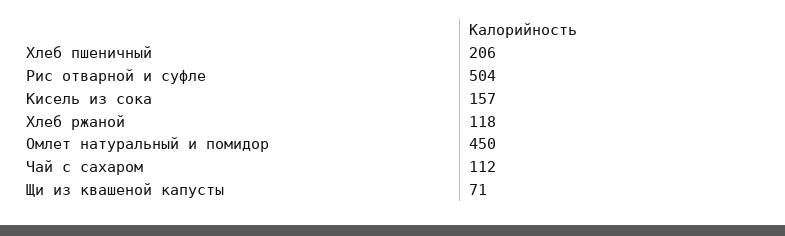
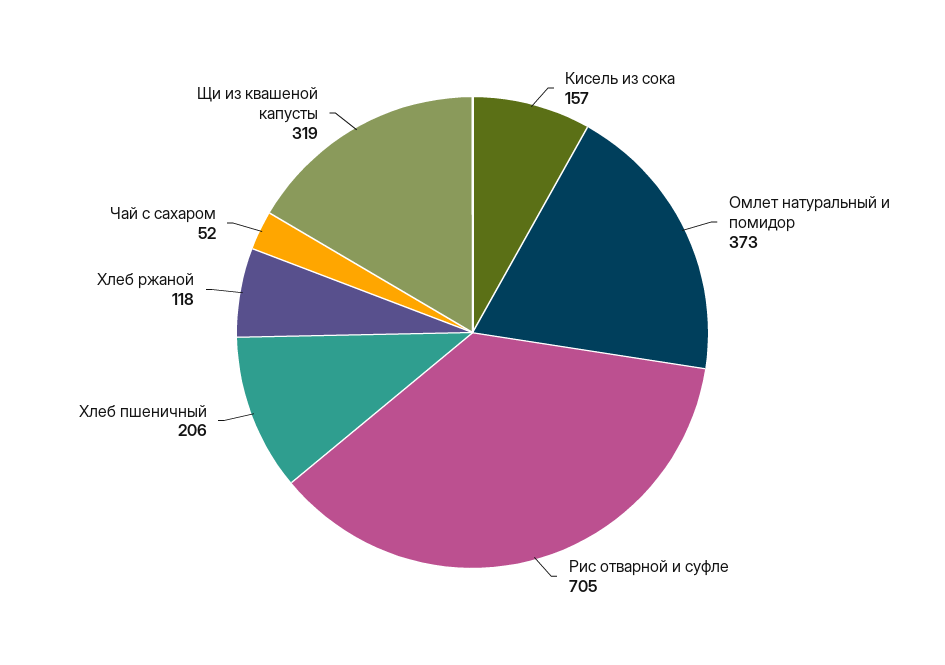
Рис отварной и суфле: 504 -> 705
Омлет натуральный и помидор: 450 -> 373
Чай с сахаром: 112 -> 52
Щи из квашеной капусты: 71 -> 319

